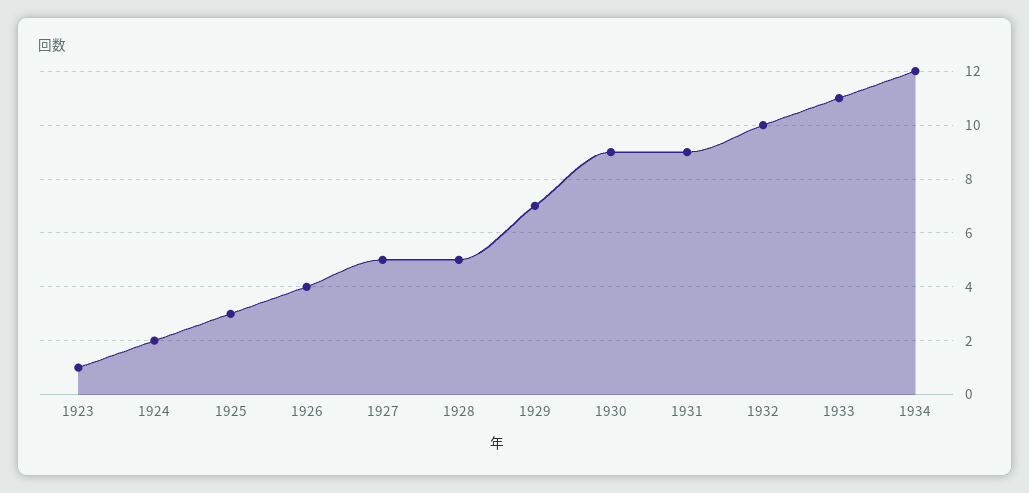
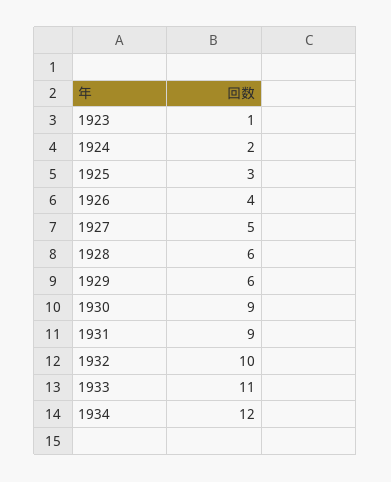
1928: 5 -> 6
1929: 7 -> 6

